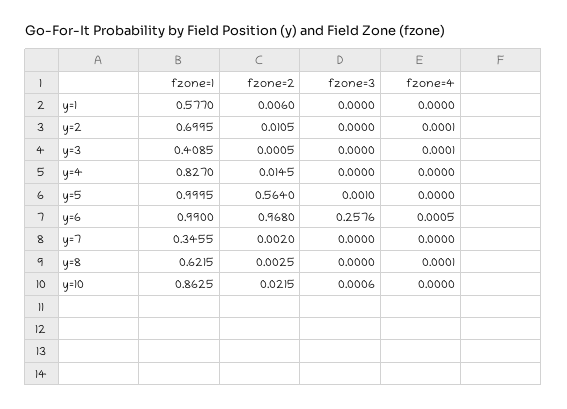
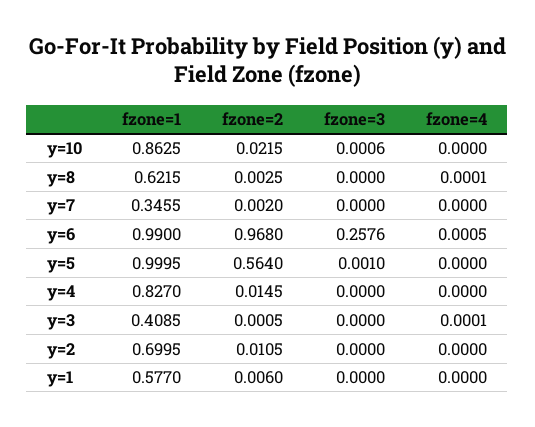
fzone=4, y=2: 0.0001 -> 0

